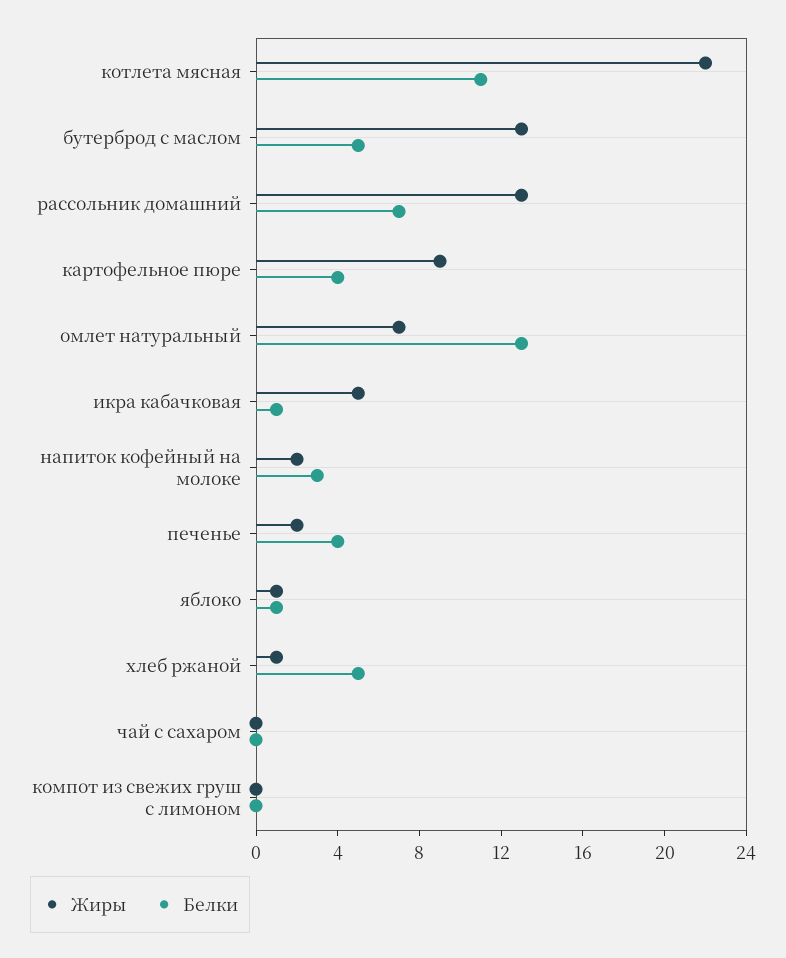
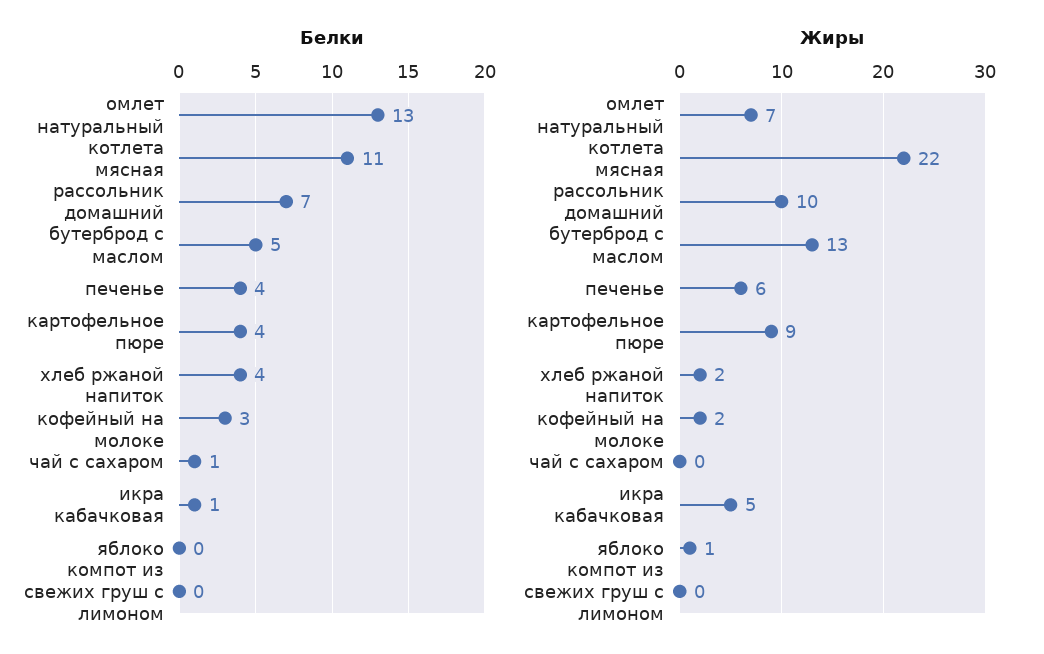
Жиры, рассольник домашний: 13 -> 10
Жиры, печенье: 2 -> 6
Белки, яблоко: 1 -> 0
Жиры, хлеб ржаной: 1 -> 2
Белки, хлеб ржаной: 5 -> 4
Белки, чай с сахаром: 0 -> 1

